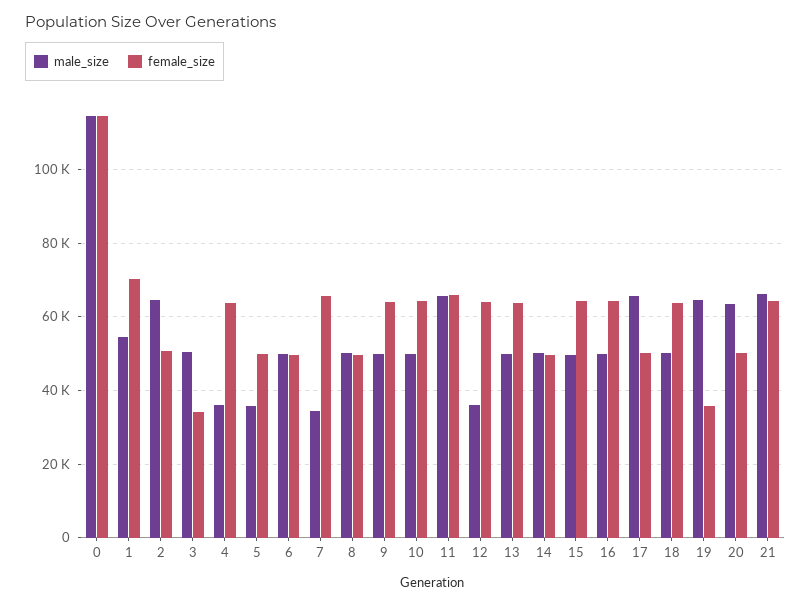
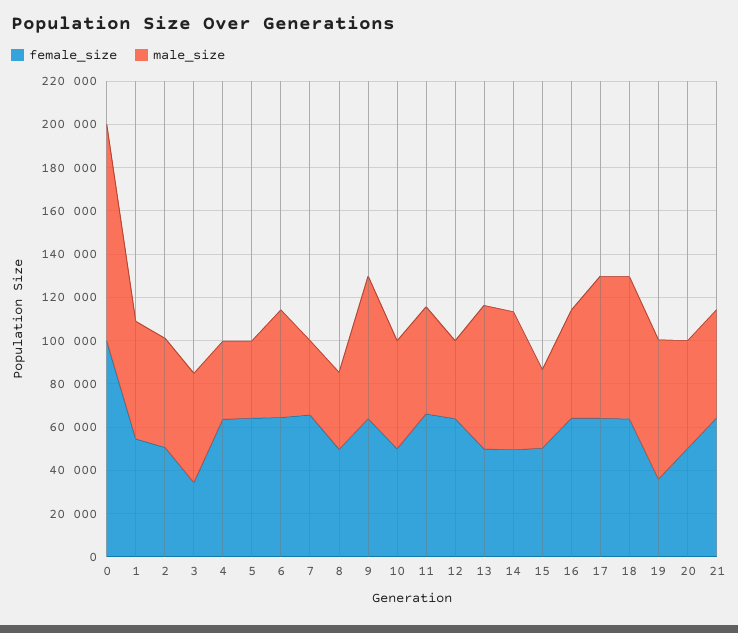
male_size, 0: 114000 -> 100000
female_size, 0: 114000 -> 100000
female_size, 1: 70000 -> 55000
male_size, 2: 64000 -> 50000
female_size, 5: 50000 -> 65000
female_size, 6: 50000 -> 65000
male_size, 8: 50000 -> 35000
male_size, 9: 50000 -> 65000
female_size, 10: 64000 -> 50000
male_size, 11: 66000 -> 50000
male_size, 13: 50000 -> 65000
female_size, 13: 64000 -> 50000
male_size, 14: 50000 -> 65000
male_size, 15: 50000 -> 35000
female_size, 15: 64000 -> 50000
female_size, 17: 50000 -> 65000
male_size, 18: 50000 -> 65000
male_size, 20: 64000 -> 50000
male_size, 21: 66000 -> 50000

